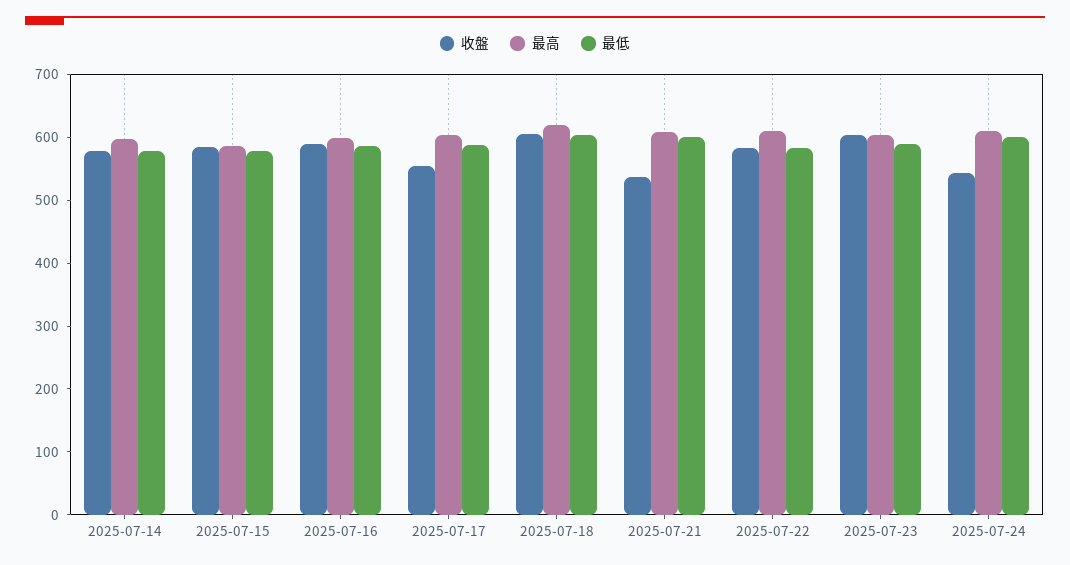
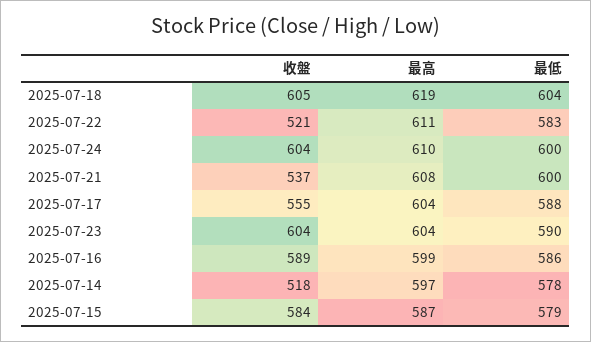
收盤, 2025-07-14: 580 -> 518
收盤, 2025-07-22: 580 -> 521
收盤, 2025-07-24: 540 -> 604

